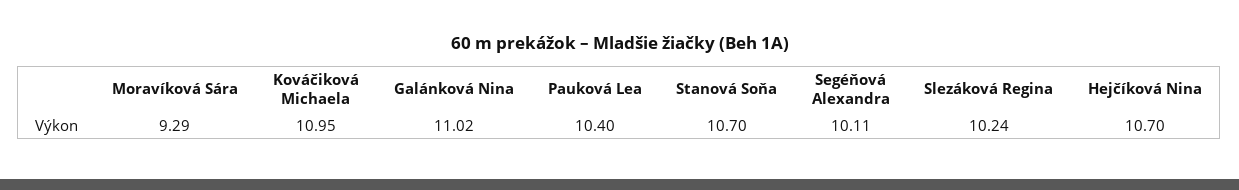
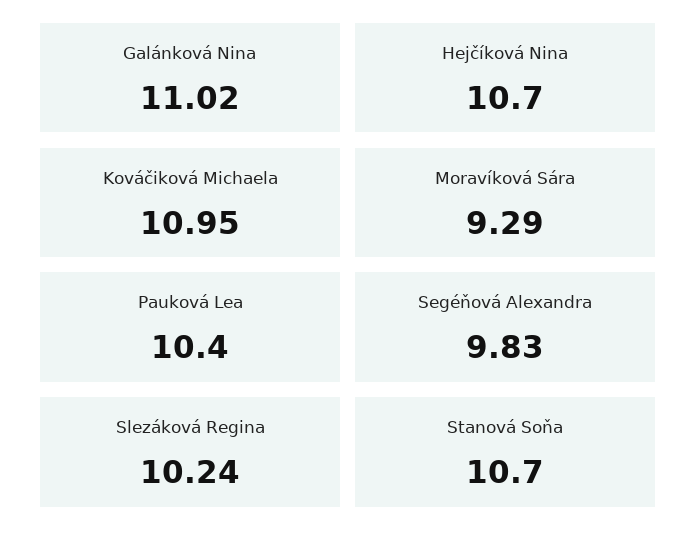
Segéňová Alexandra: 10.11 -> 9.83

